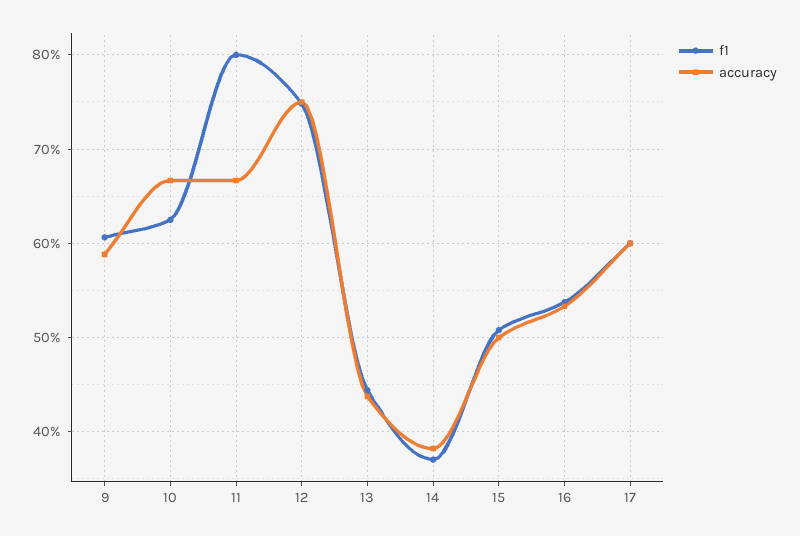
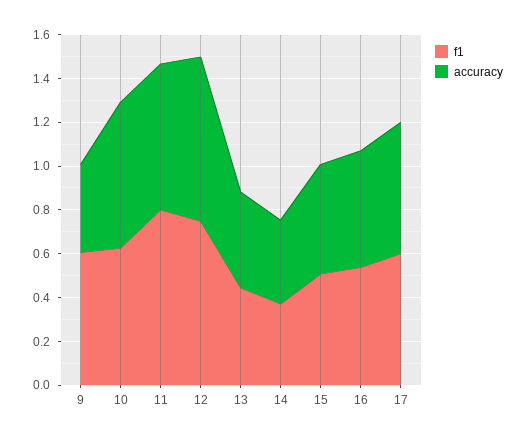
accuracy, 9: 0.59 -> 0.4

